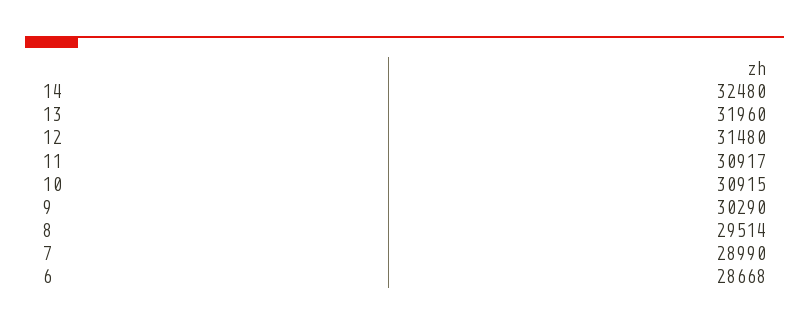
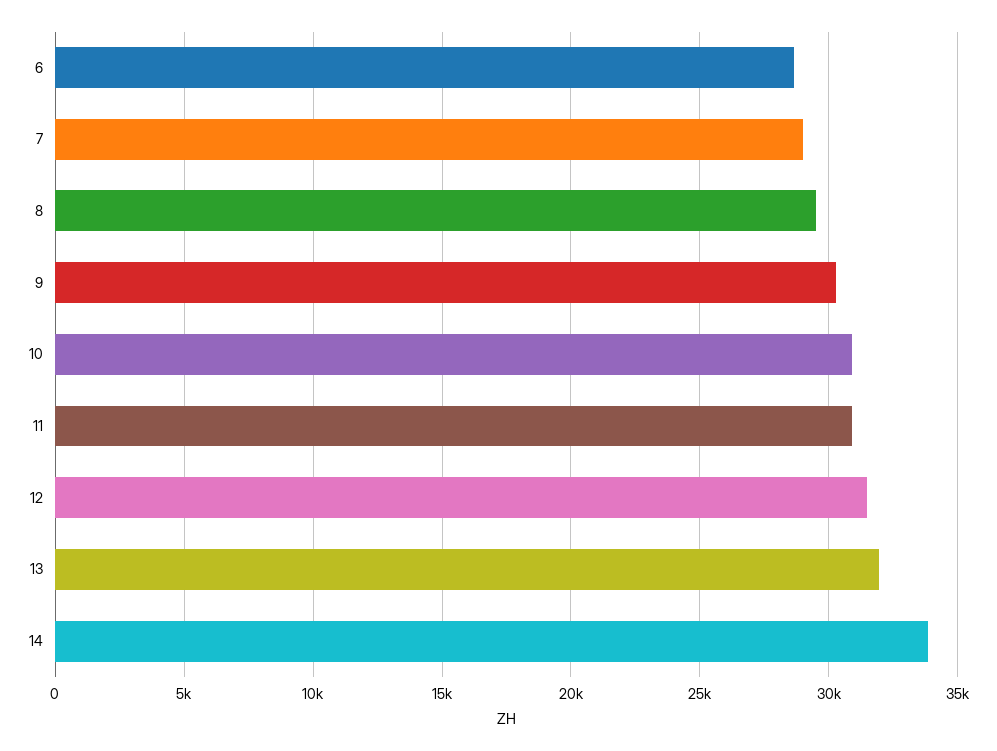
14: 32480 -> 34000

